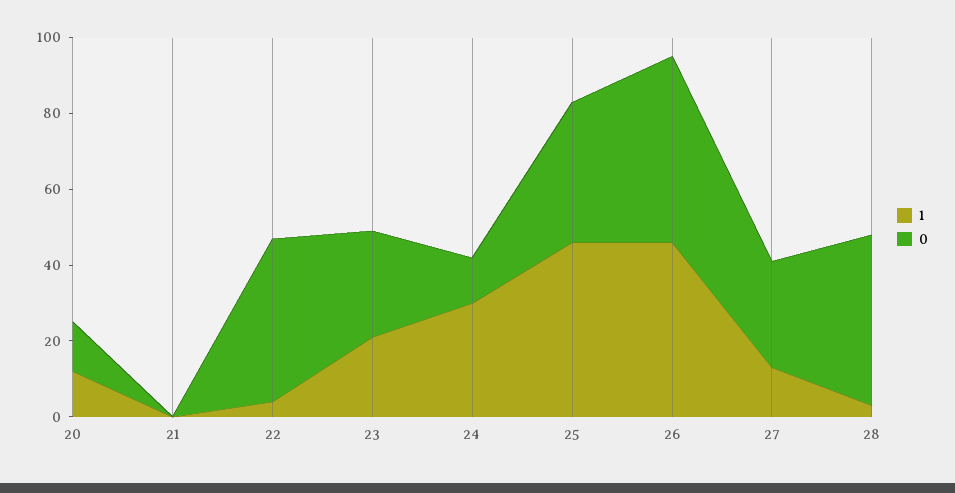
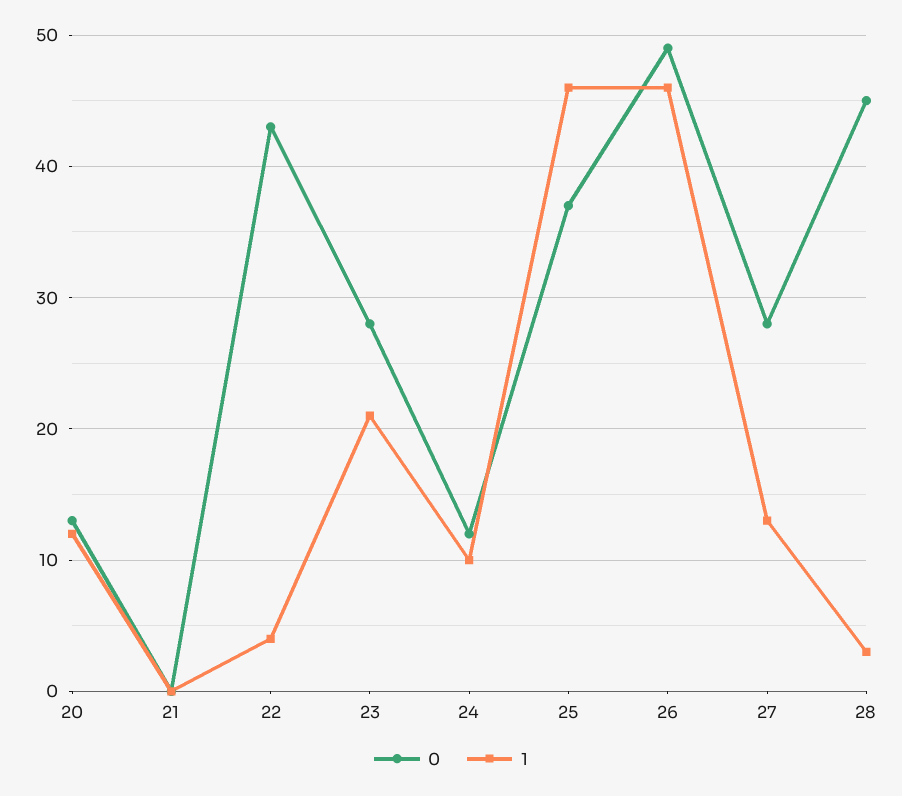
1, 24: 30 -> 10

